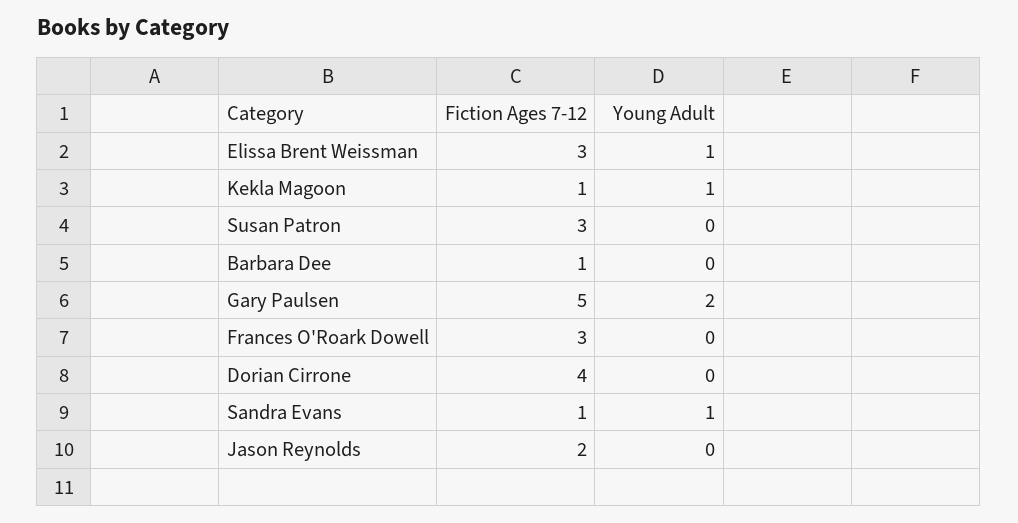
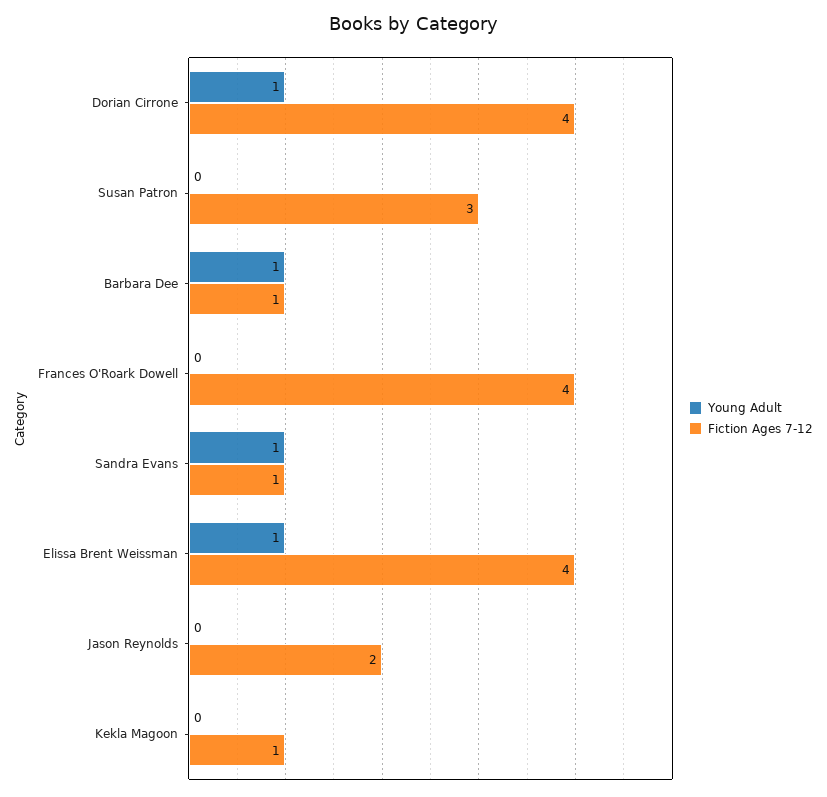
Fiction Ages 7-12, Elissa Brent Weissman: 3 -> 4
Young Adult, Kekla Magoon: 1 -> 0
Young Adult, Barbara Dee: 0 -> 1
Fiction Ages 7-12, Gary Paulsen: 5 -> none
Young Adult, Gary Paulsen: 2 -> none
Fiction Ages 7-12, Frances O'Roark Dowell: 3 -> 4
Young Adult, Dorian Cirrone: 0 -> 1

